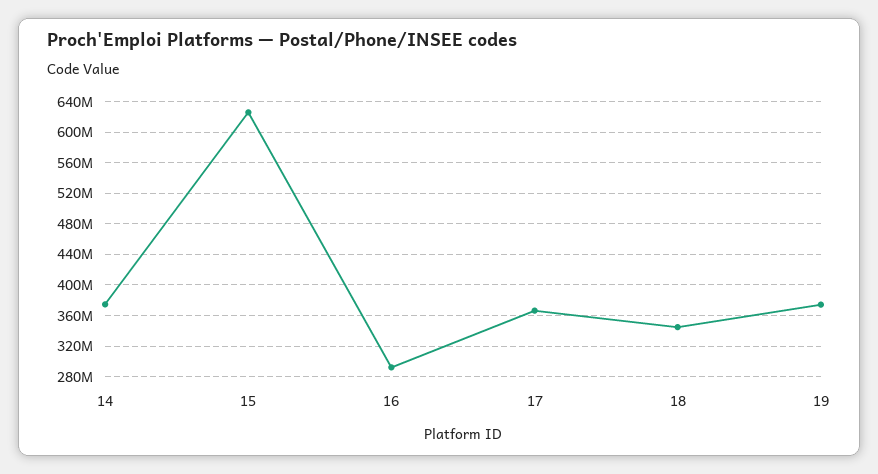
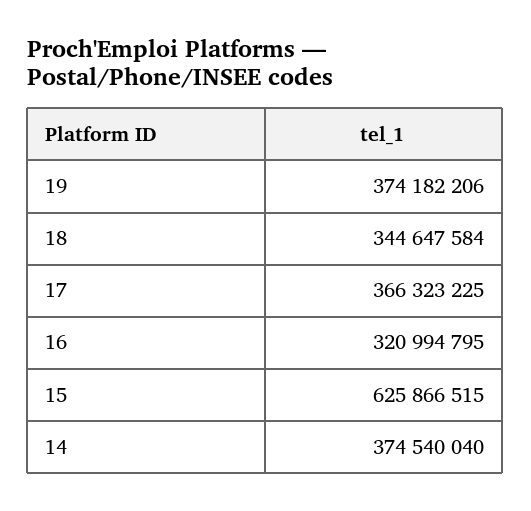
16: 290000000 -> 320994795

